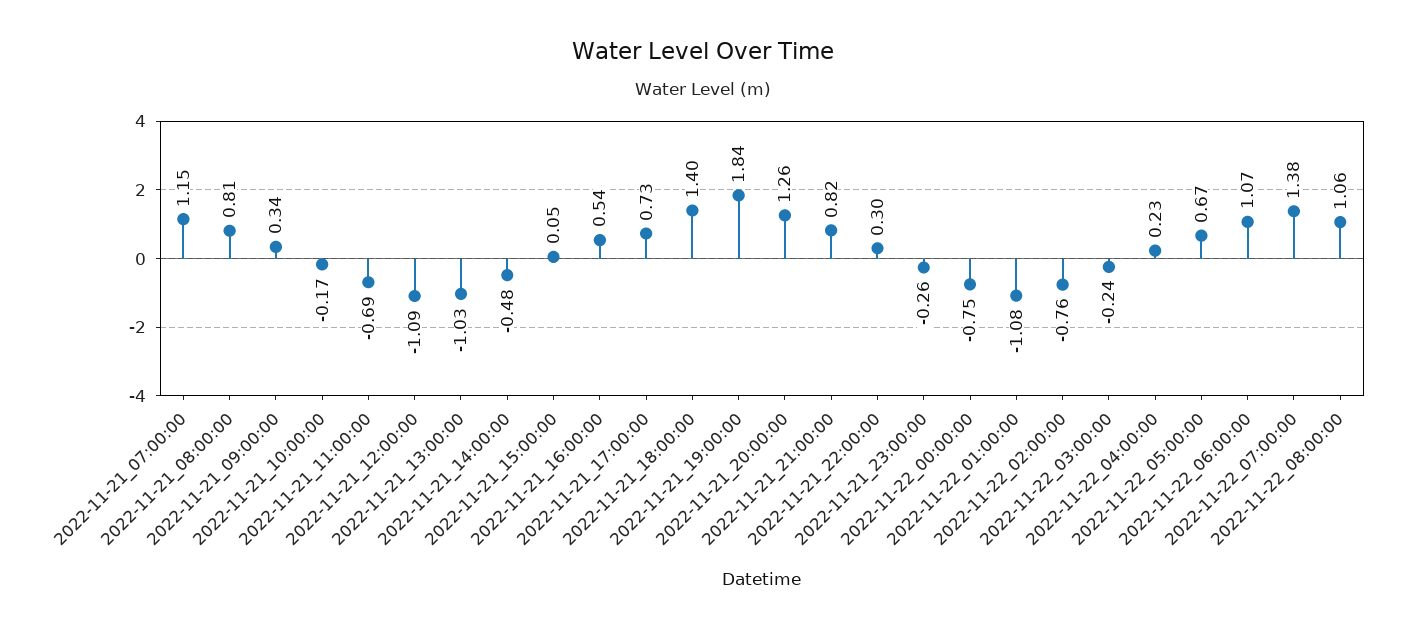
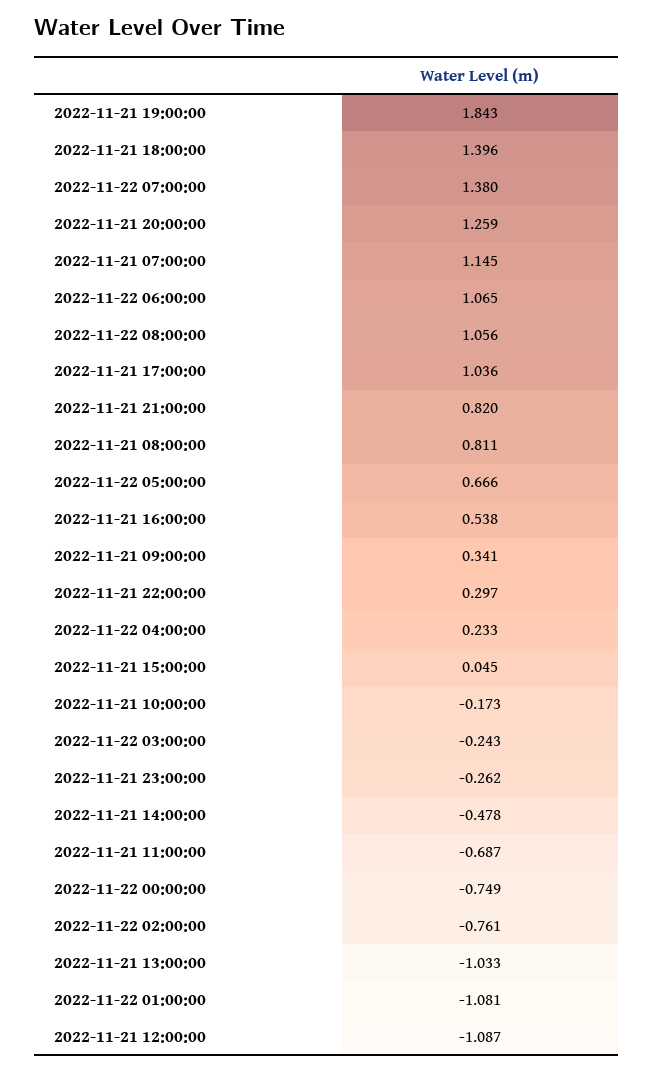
2022-11-21_17:00:00: 0.73 -> 1.036

